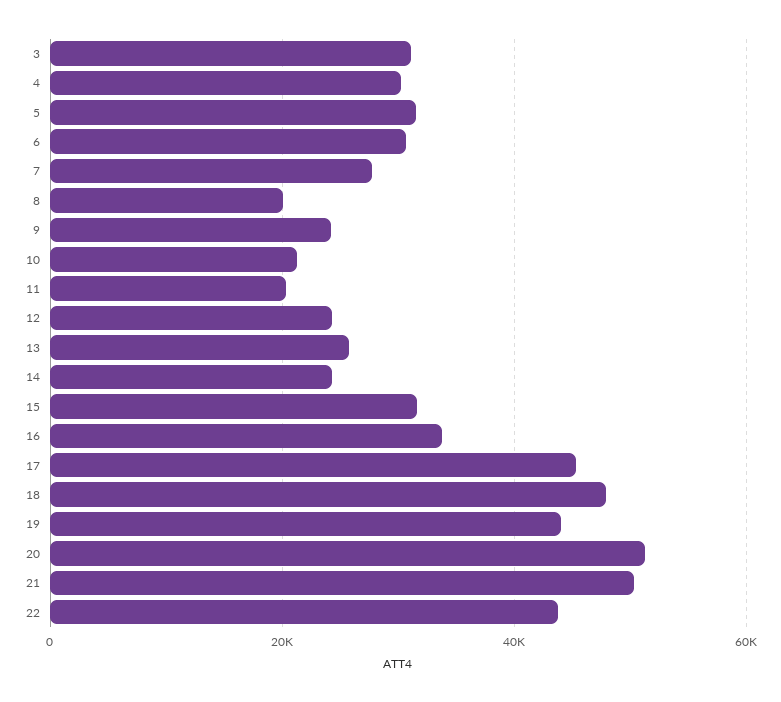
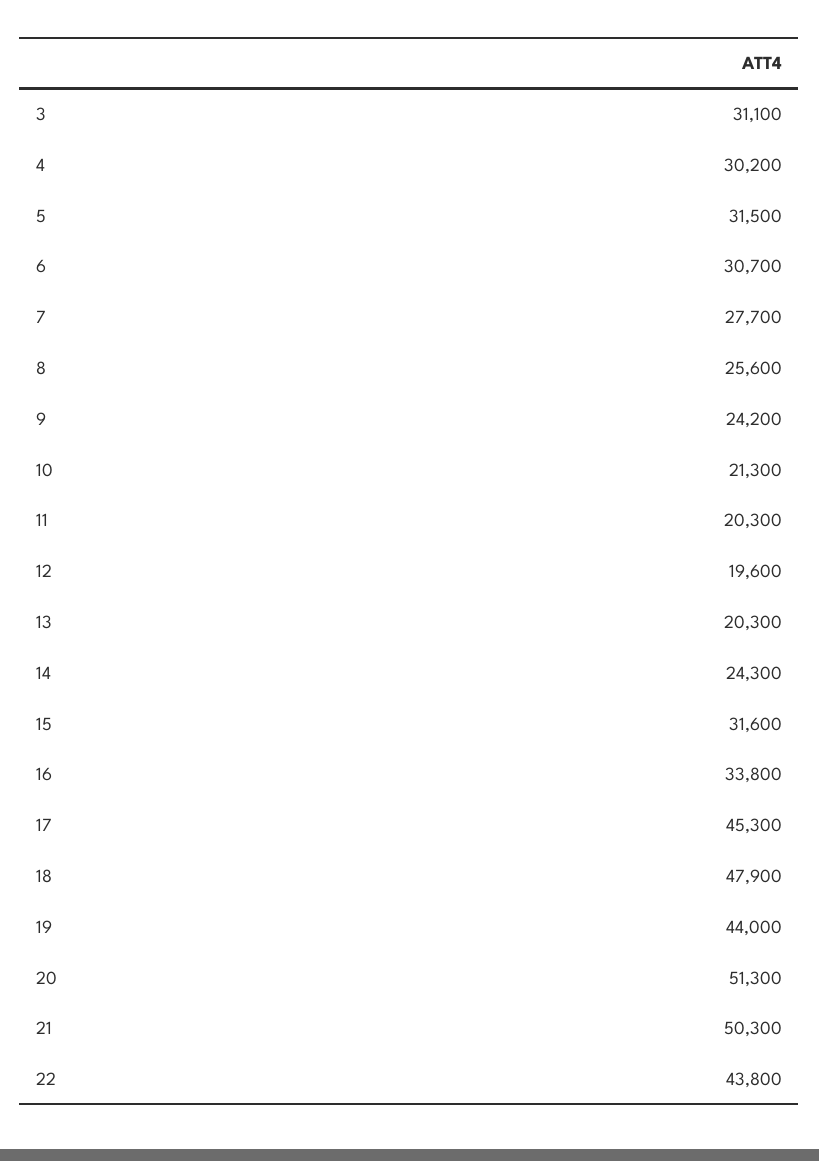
8: 20000 -> 25600
12: 24000 -> 19600
13: 26000 -> 20300

